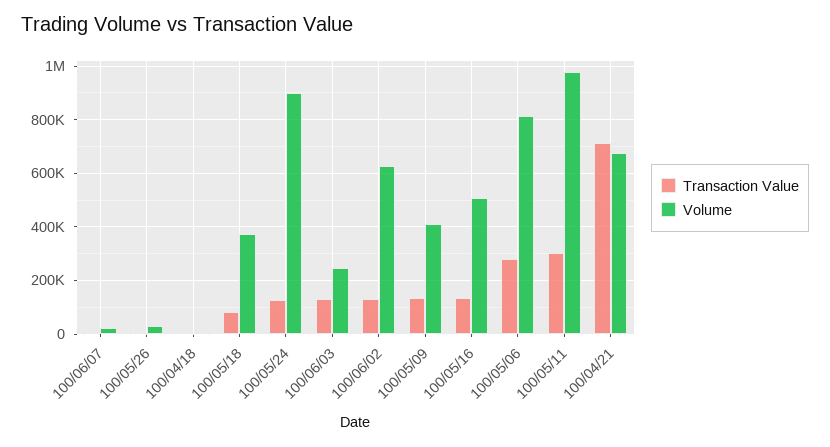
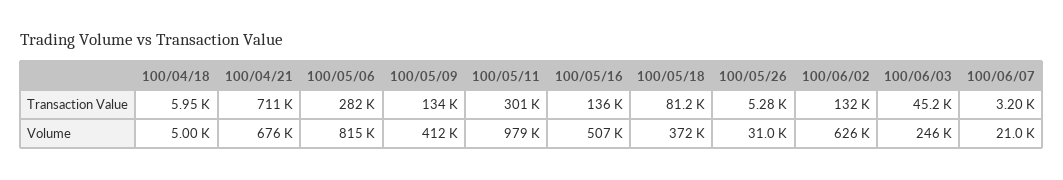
Transaction Value, 100/05/24: 125000 -> none
Volume, 100/05/24: 900000 -> none
Transaction Value, 100/06/03: 125000 -> 45200

